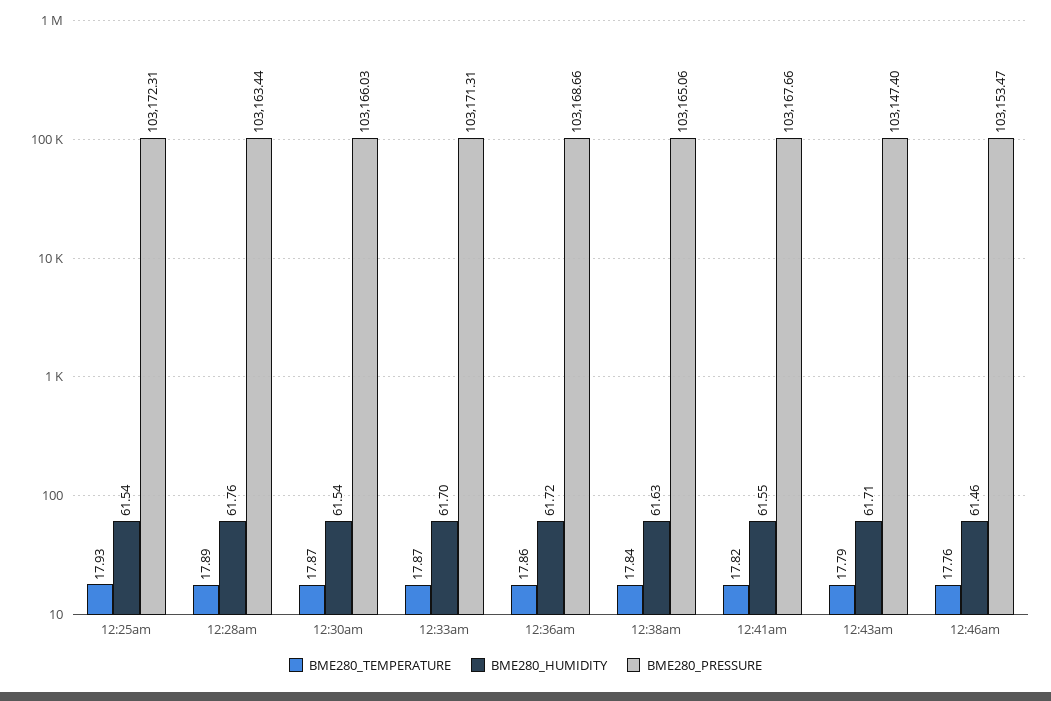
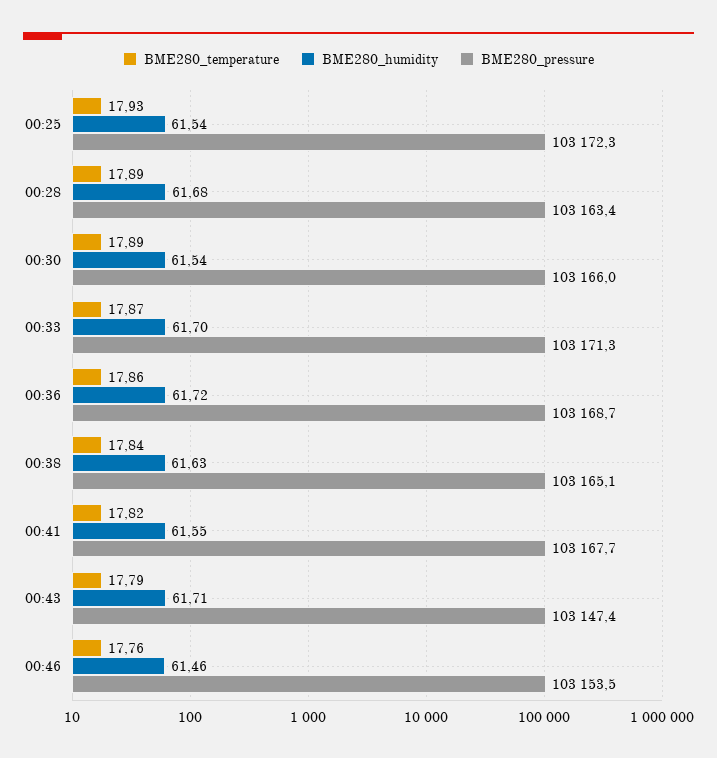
BME280_HUMIDITY, 12:28am: 61.76 -> 61.68
BME280_TEMPERATURE, 12:30am: 17.87 -> 17.89

